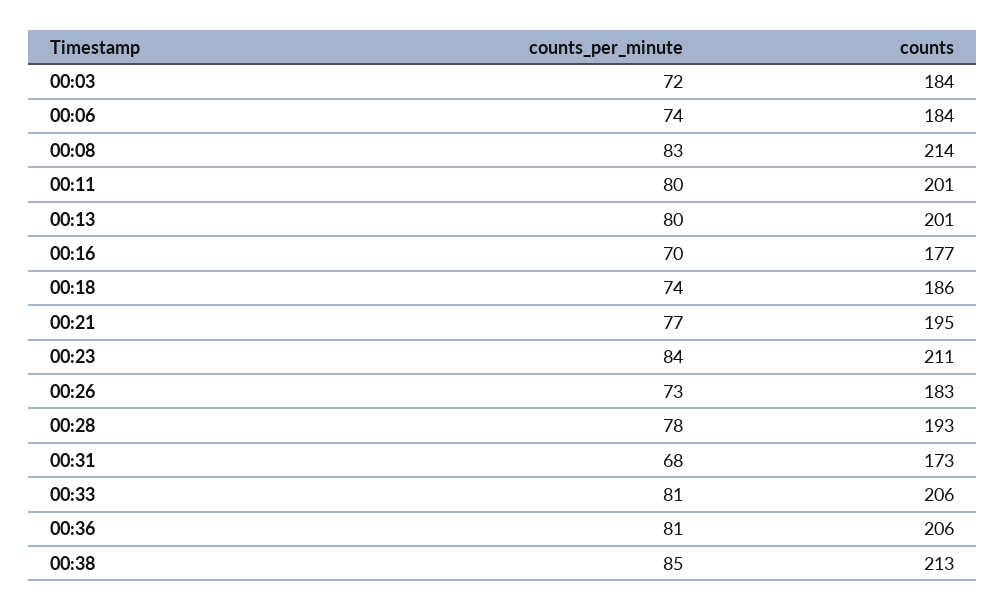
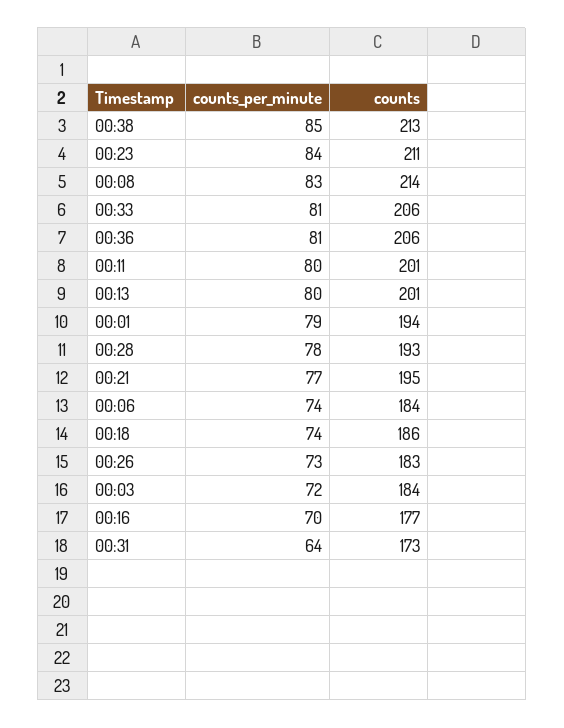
counts_per_minute, 00:31: 68 -> 64
counts_per_minute, 00:01: none -> 79
counts, 00:01: none -> 194

